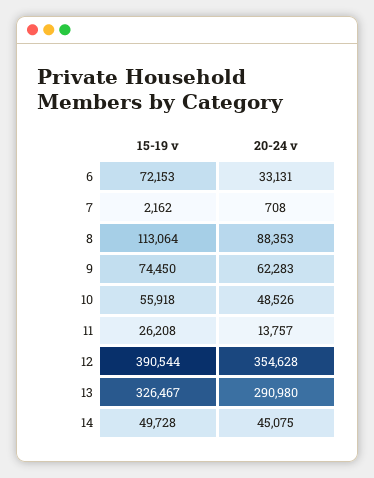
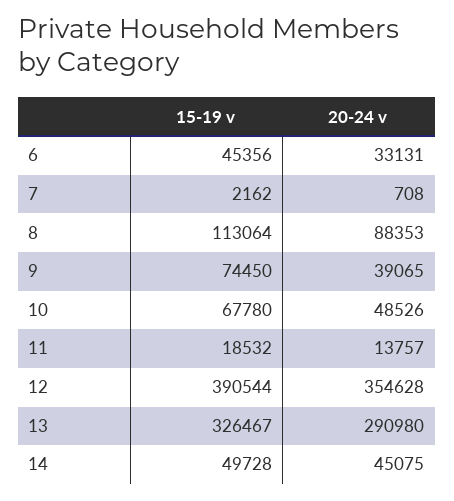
15-19 v, 6: 72153 -> 45356
20-24 v, 9: 62283 -> 39065
15-19 v, 10: 55918 -> 67780
15-19 v, 11: 26208 -> 18532

